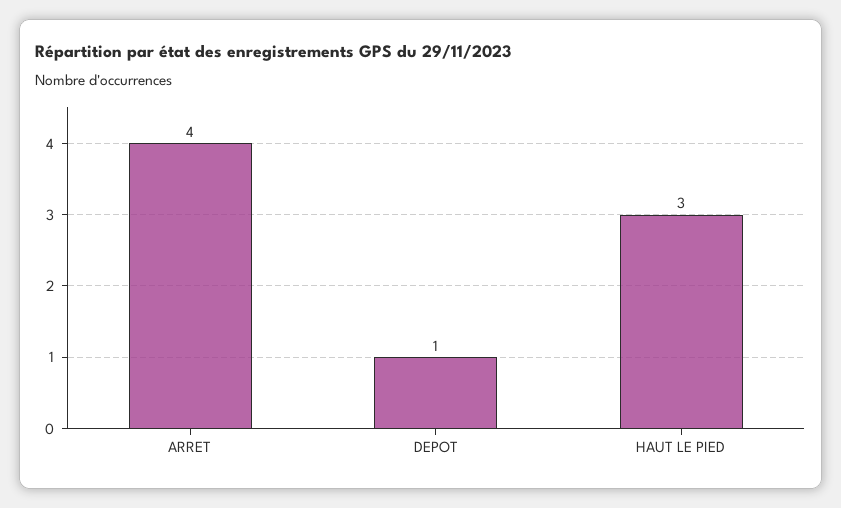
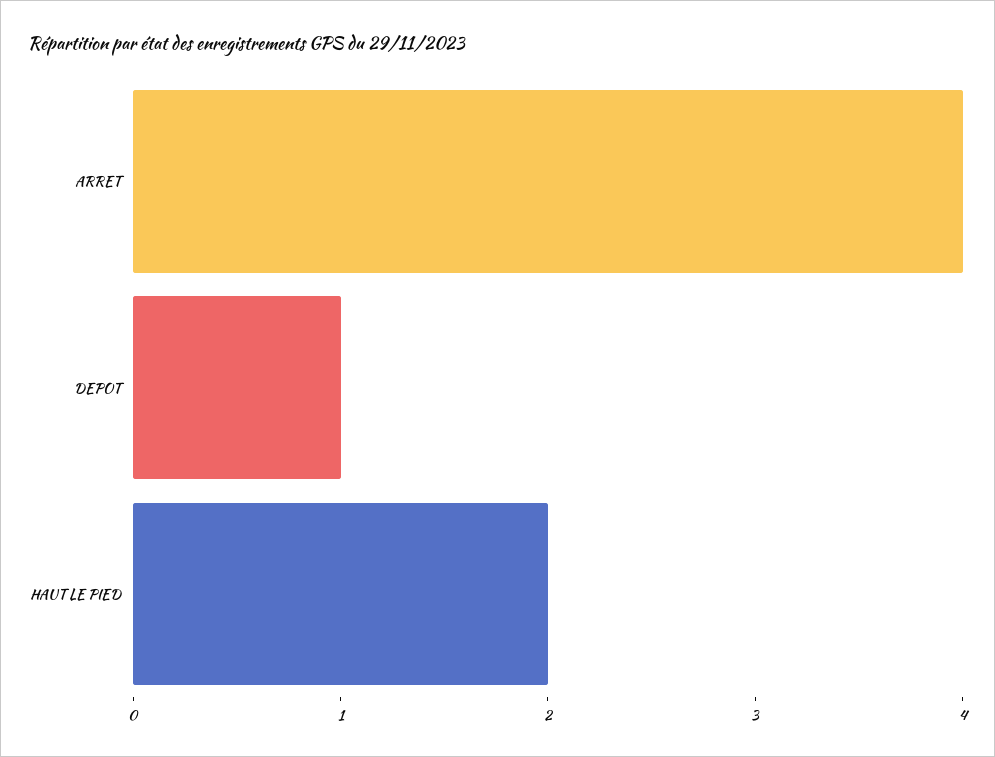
HAUT LE PIED: 3 -> 2

